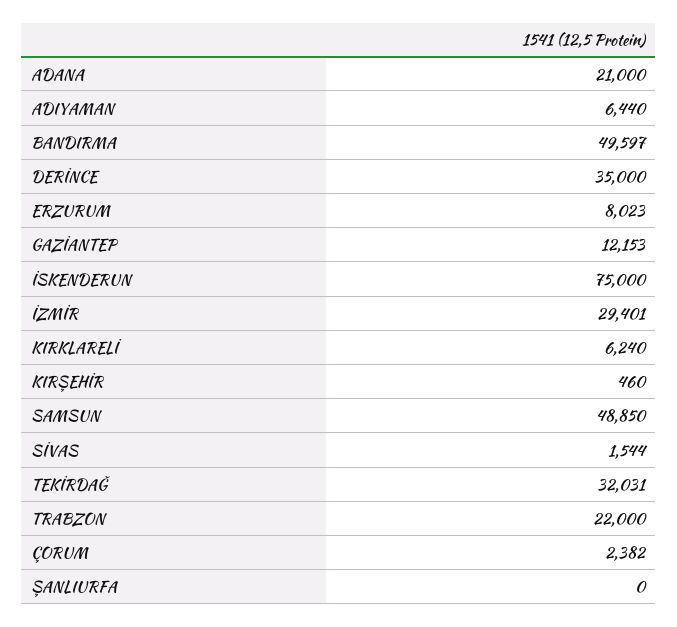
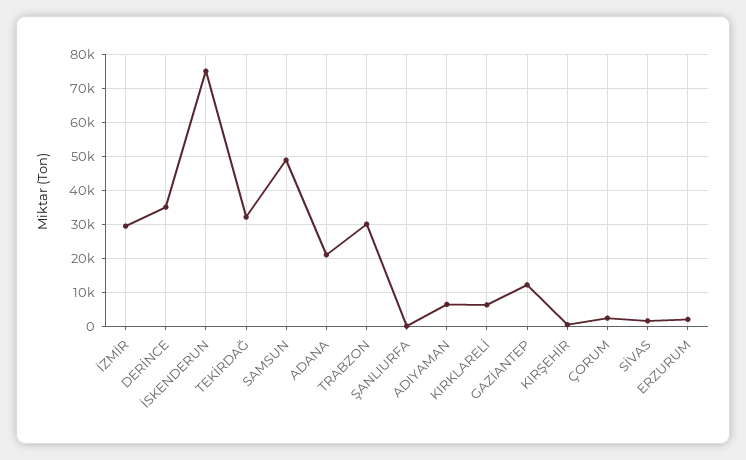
BANDIRMA: 49597 -> none
ERZURUM: 8023 -> 2000
TRABZON: 22000 -> 30000

